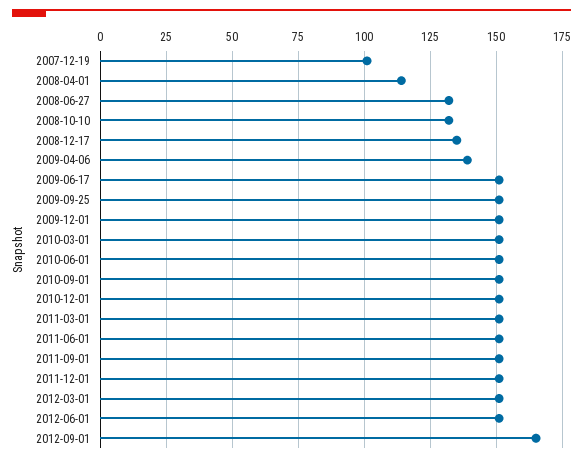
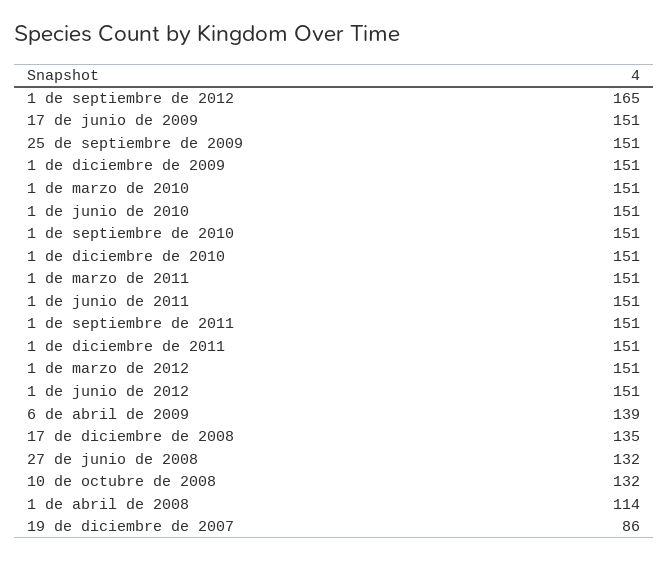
2007-12-19: 100 -> 86

